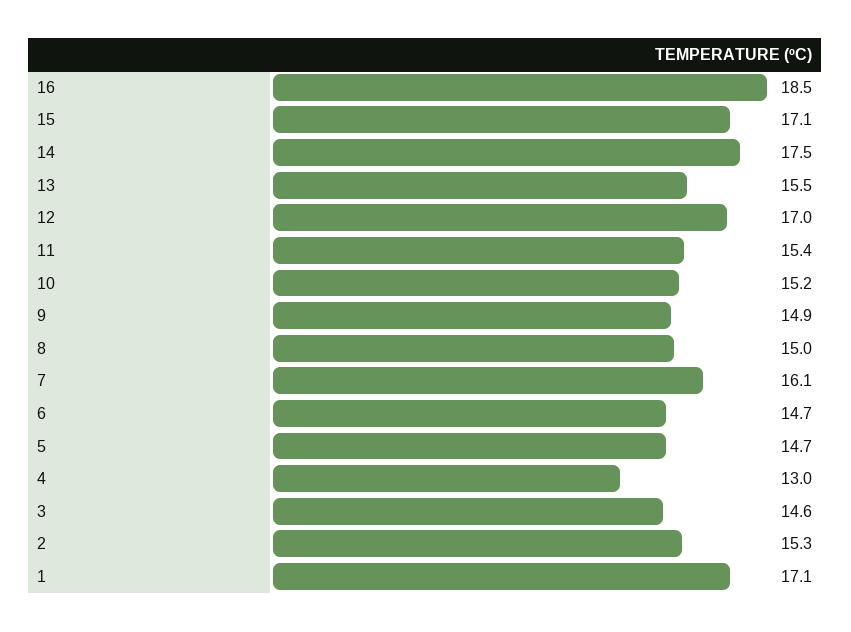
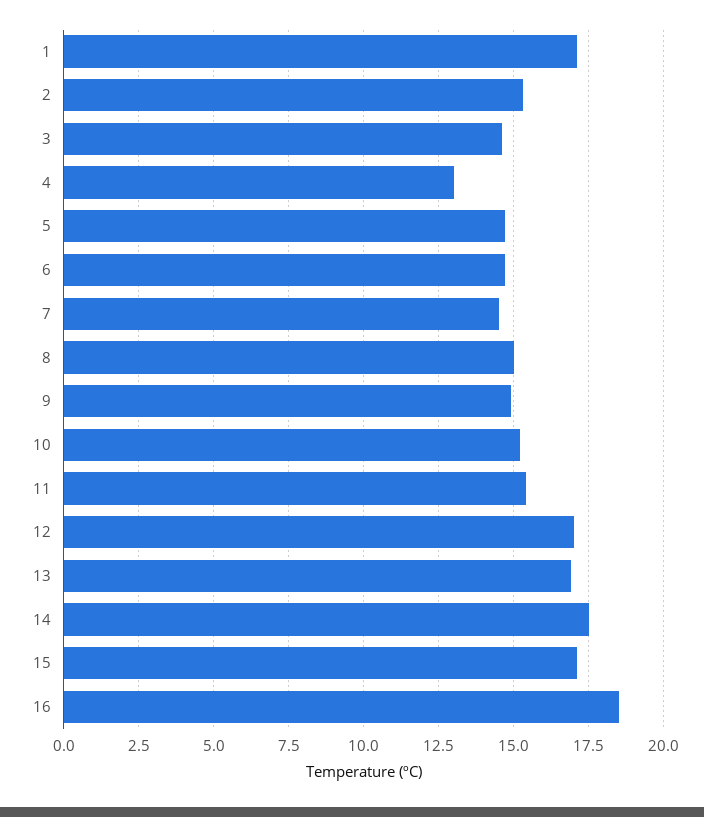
13: 15.5 -> 17
7: 16.1 -> 14.5

